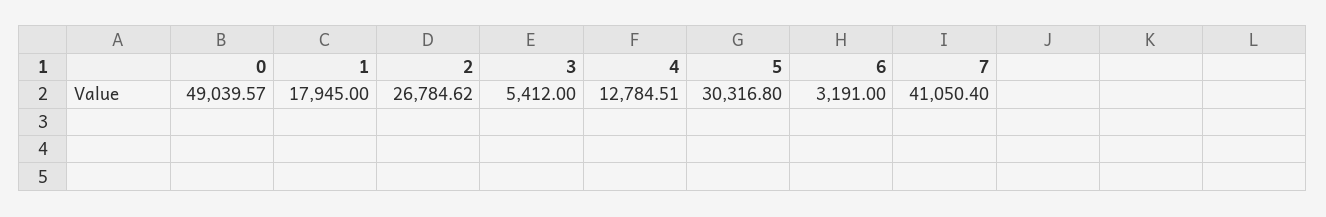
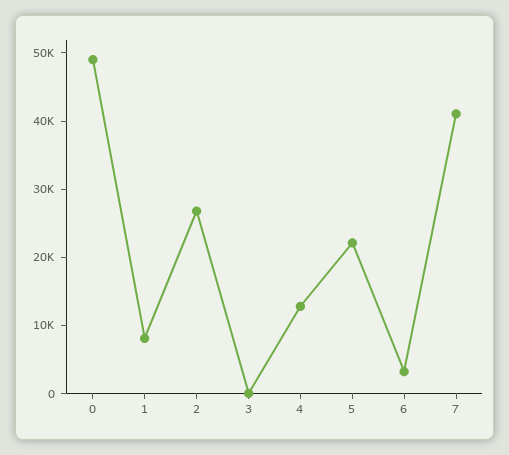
1: 17945 -> 8000
3: 5412 -> 0
5: 30316.8 -> 22000

